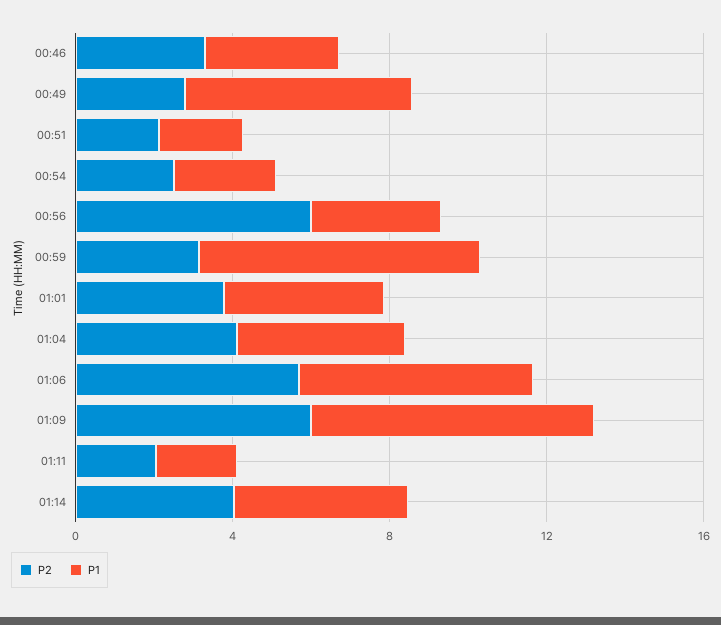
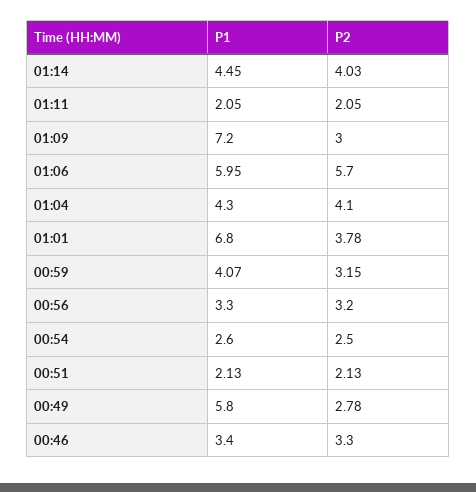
P2, 00:56: 6 -> 3.2
P1, 00:59: 7 -> 4.07
P1, 01:01: 4 -> 6.8
P2, 01:09: 6 -> 3

